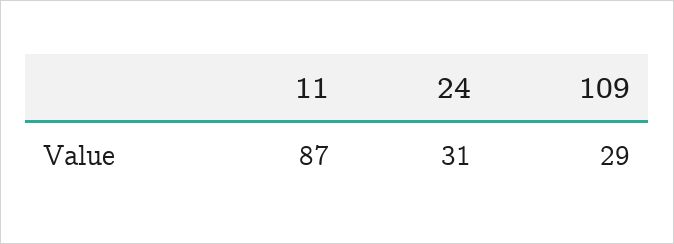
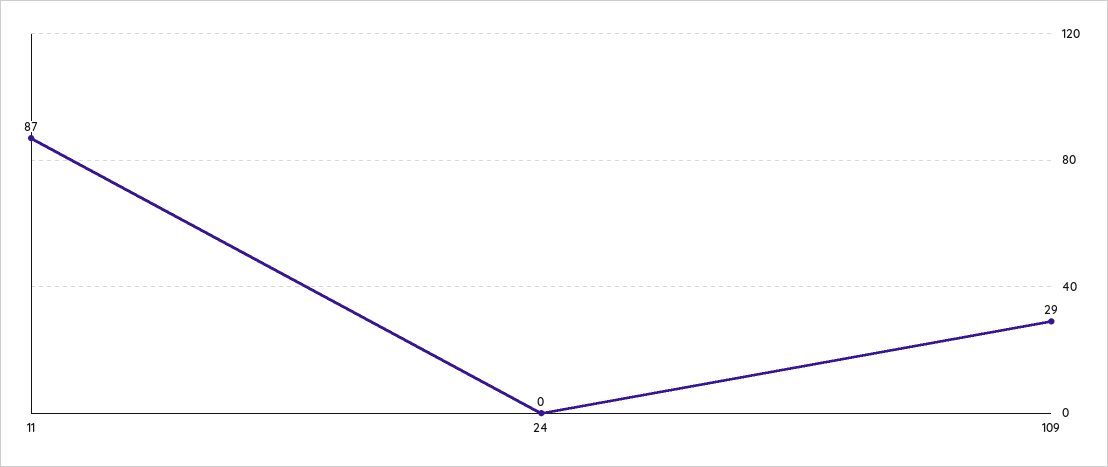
24: 31 -> 0

